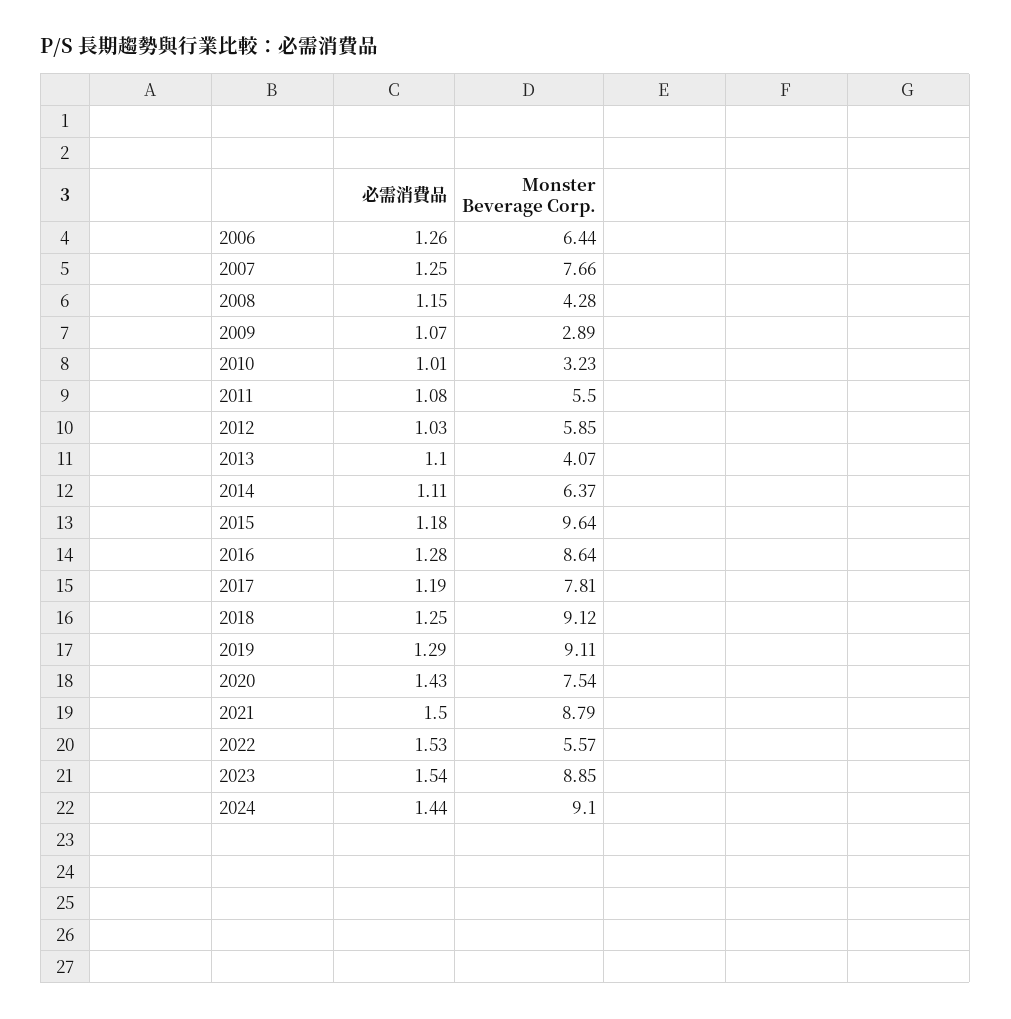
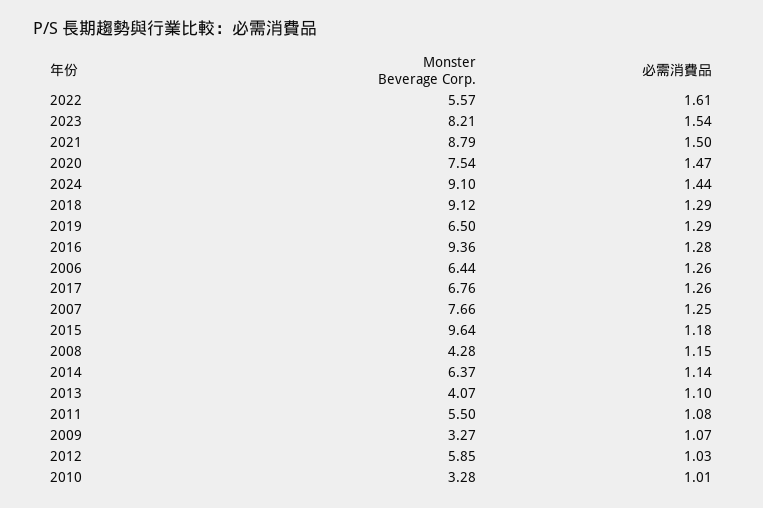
Monster Beverage Corp., 2009: 2.89 -> 3.27
Monster Beverage Corp., 2010: 3.23 -> 3.28
必需消費品, 2014: 1.11 -> 1.14
Monster Beverage Corp., 2016: 8.64 -> 9.36
必需消費品, 2017: 1.19 -> 1.26
Monster Beverage Corp., 2017: 7.81 -> 6.76
必需消費品, 2018: 1.25 -> 1.29
Monster Beverage Corp., 2019: 9.11 -> 6.5
必需消費品, 2020: 1.43 -> 1.47
必需消費品, 2022: 1.53 -> 1.61
Monster Beverage Corp., 2023: 8.85 -> 8.21

